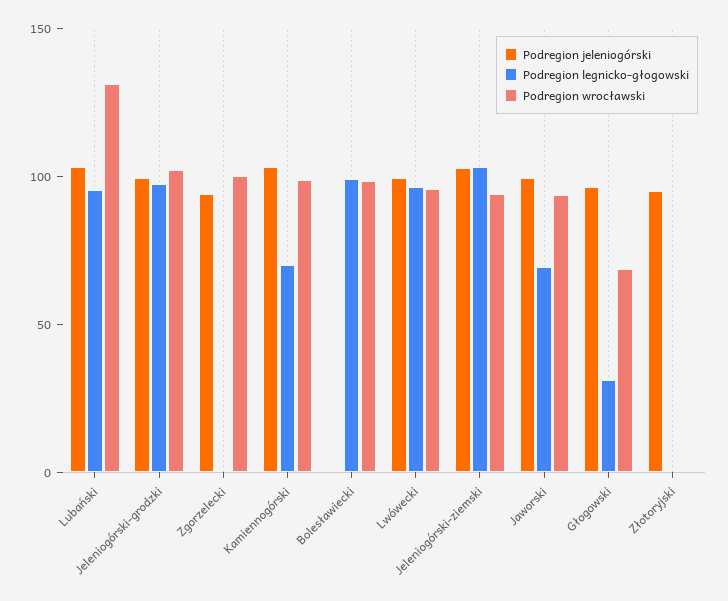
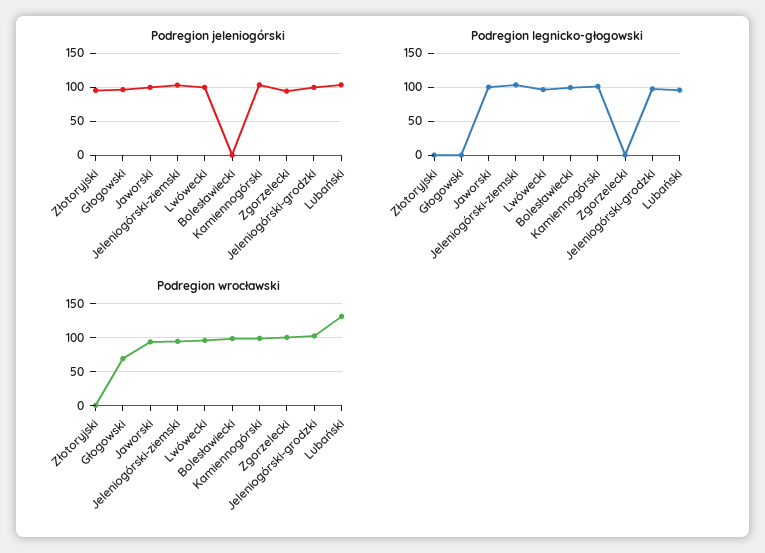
Podregion legnicko-głogowski, Kamiennogórski: 70 -> 100
Podregion legnicko-głogowski, Jaworski: 70 -> 100
Podregion legnicko-głogowski, Głogowski: 30 -> 0

